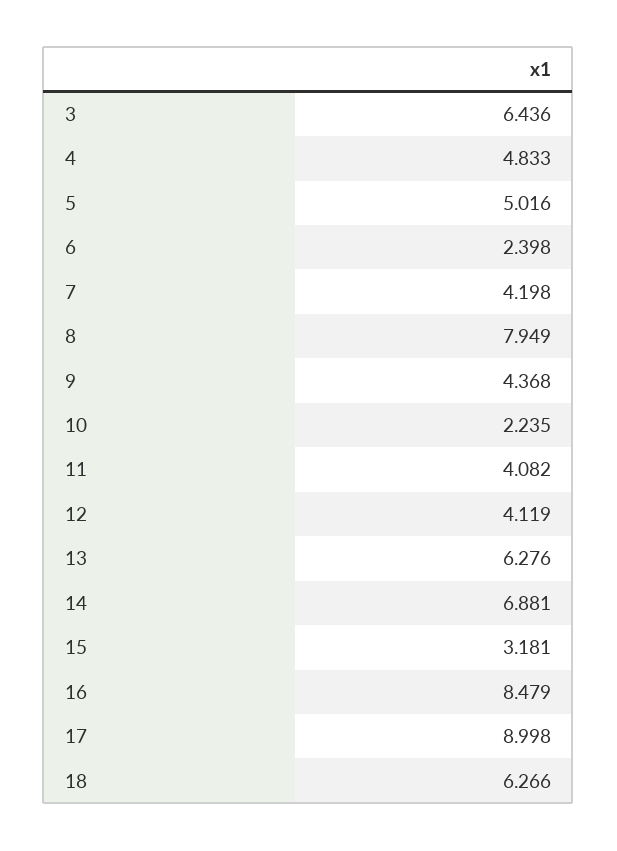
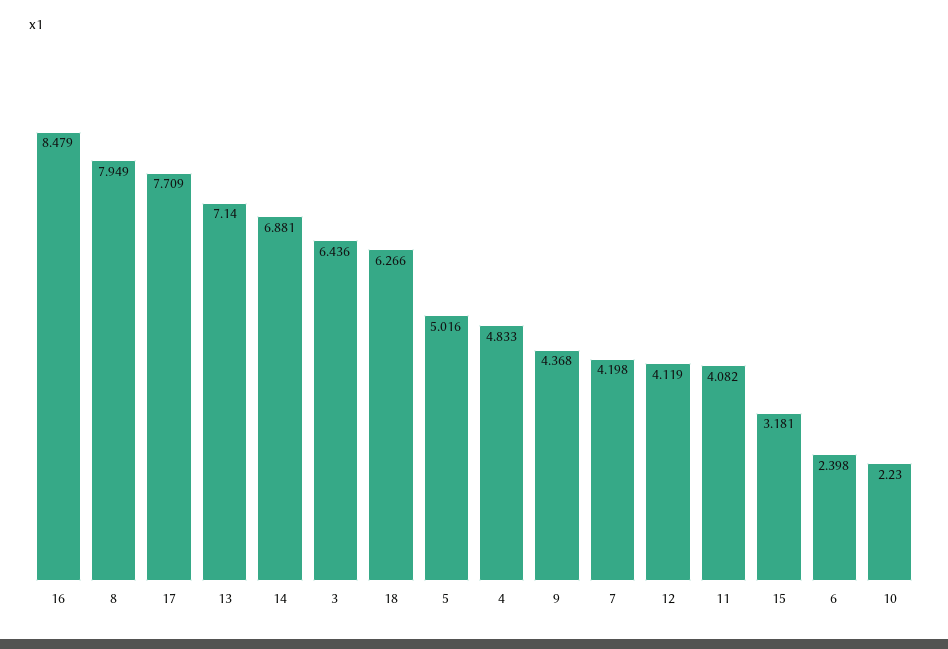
10: 2.235 -> 2.23
13: 6.276 -> 7.14
17: 8.998 -> 7.709

